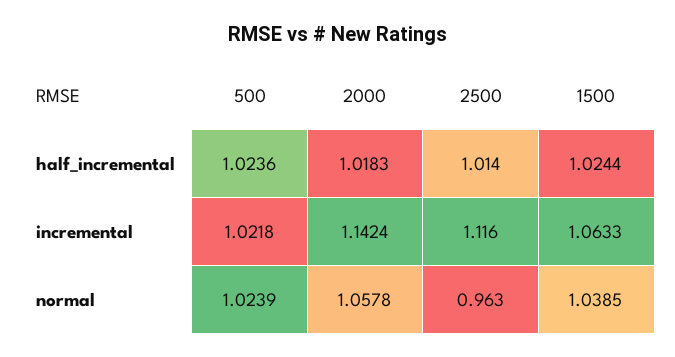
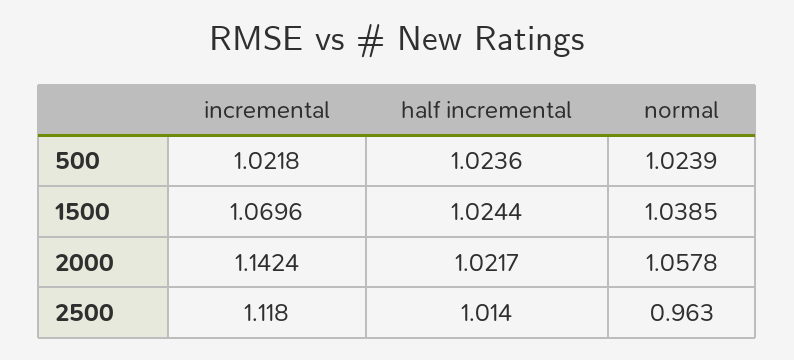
2000, half_incremental: 1.0183 -> 1.0217
2500, incremental: 1.116 -> 1.118
1500, incremental: 1.0633 -> 1.0696

